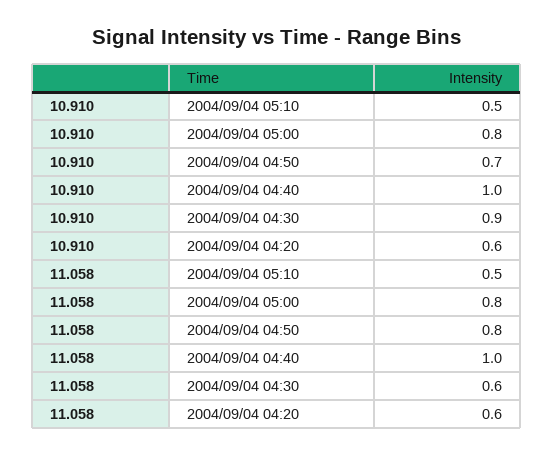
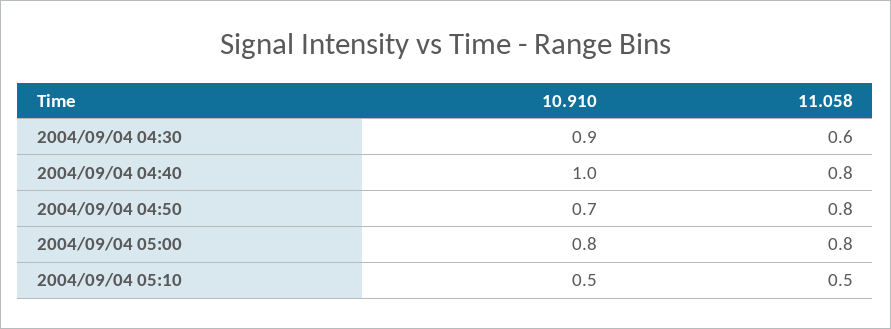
10.910, 2004/09/04 04:20: 0.6 -> none
11.058, 2004/09/04 04:40: 1 -> 0.8
11.058, 2004/09/04 04:20: 0.6 -> none

